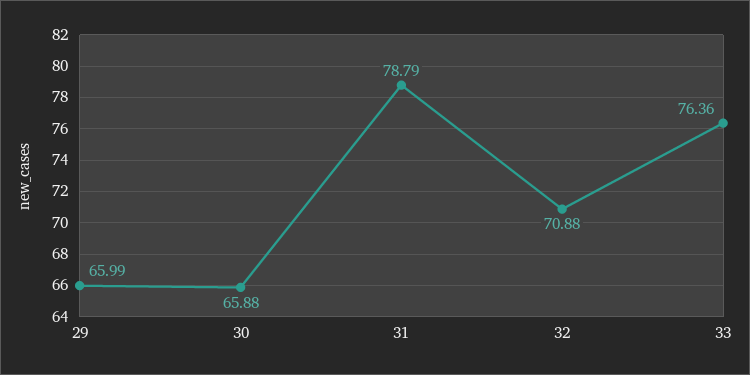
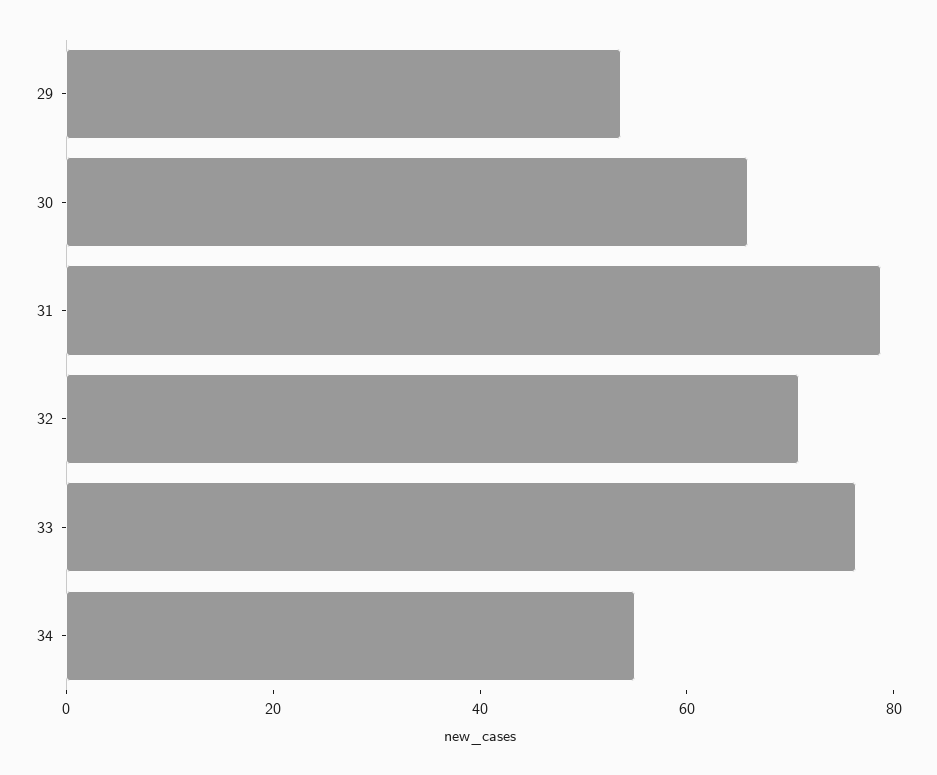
29: 65.99 -> 55
34: none -> 55

